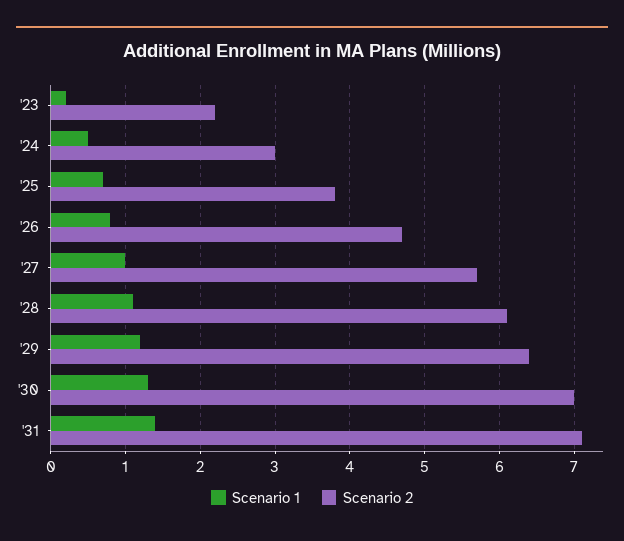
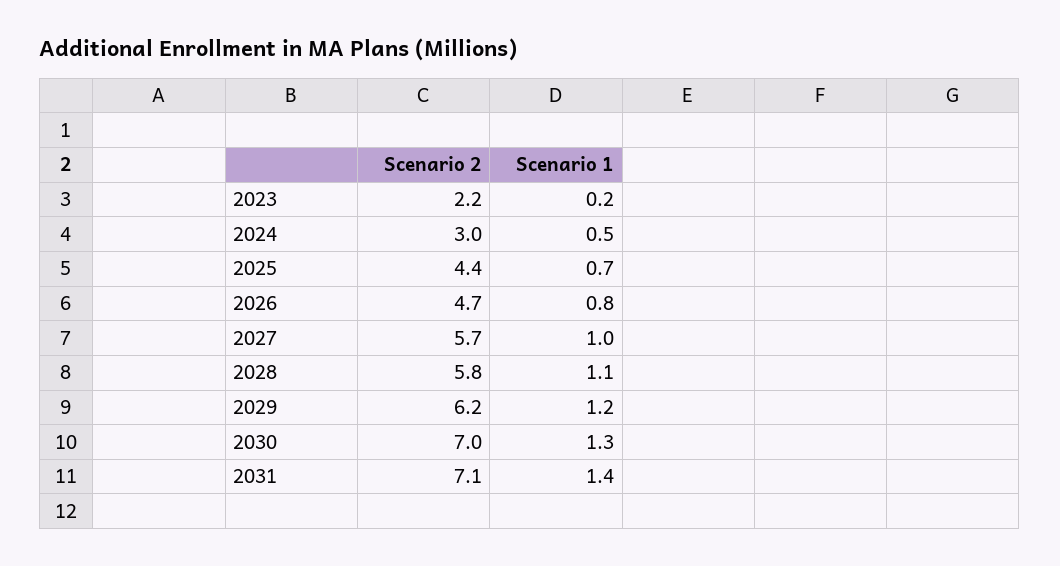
Scenario 2, '25: 3.8 -> 4.4
Scenario 2, '28: 6.1 -> 5.8
Scenario 2, '29: 6.4 -> 6.2

